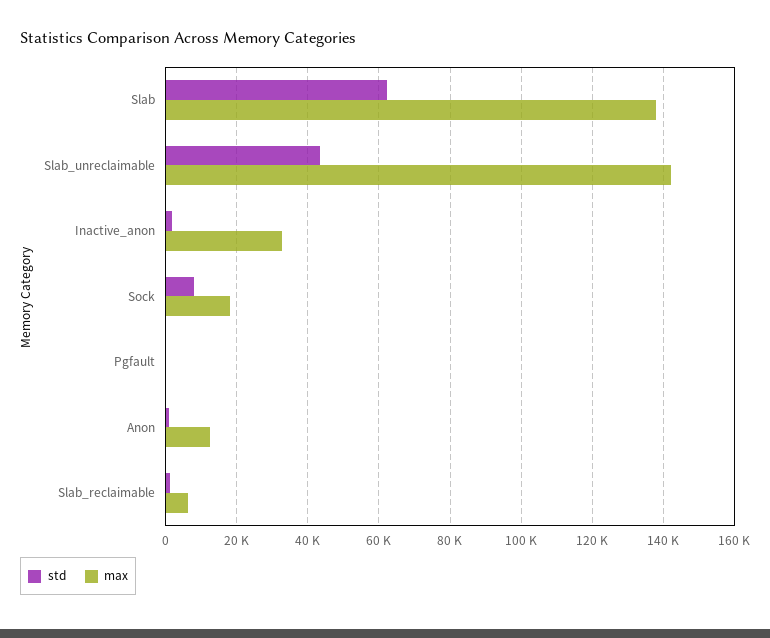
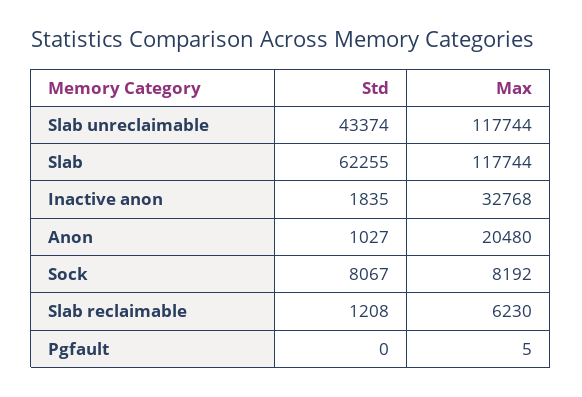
max, Slab: 138000 -> 117744
max, Slab_unreclaimable: 142000 -> 117744
max, Sock: 18000 -> 8192
max, Anon: 12000 -> 20480

